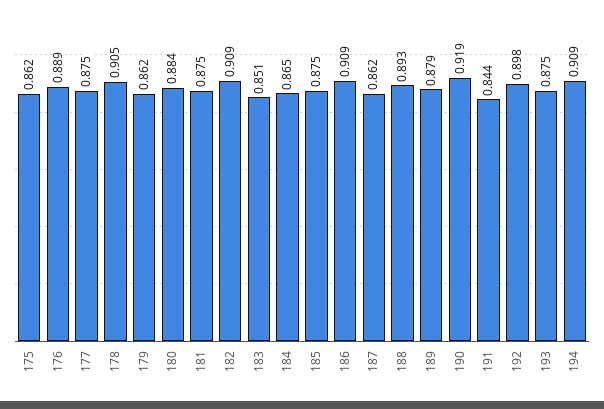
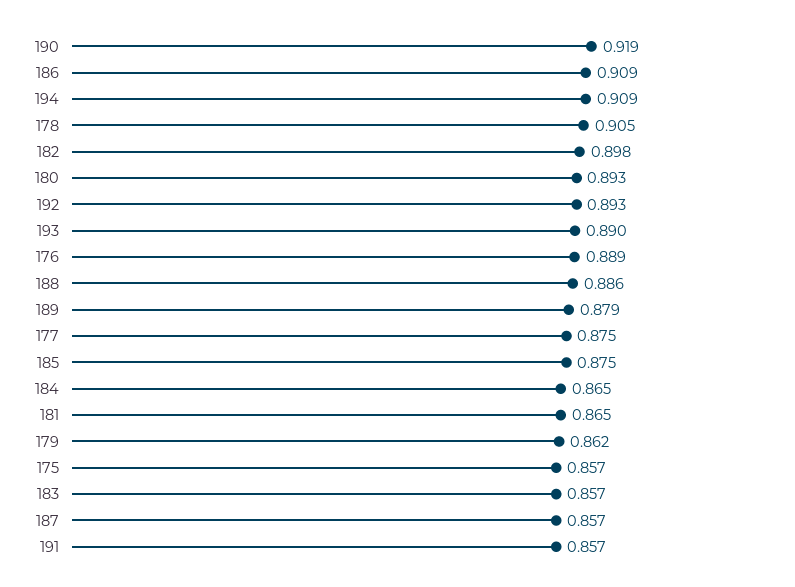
175: 0.862 -> 0.857
180: 0.884 -> 0.893
181: 0.875 -> 0.865
182: 0.909 -> 0.898
183: 0.851 -> 0.857
187: 0.862 -> 0.857
188: 0.893 -> 0.886
191: 0.844 -> 0.857
192: 0.898 -> 0.893
193: 0.875 -> 0.89

